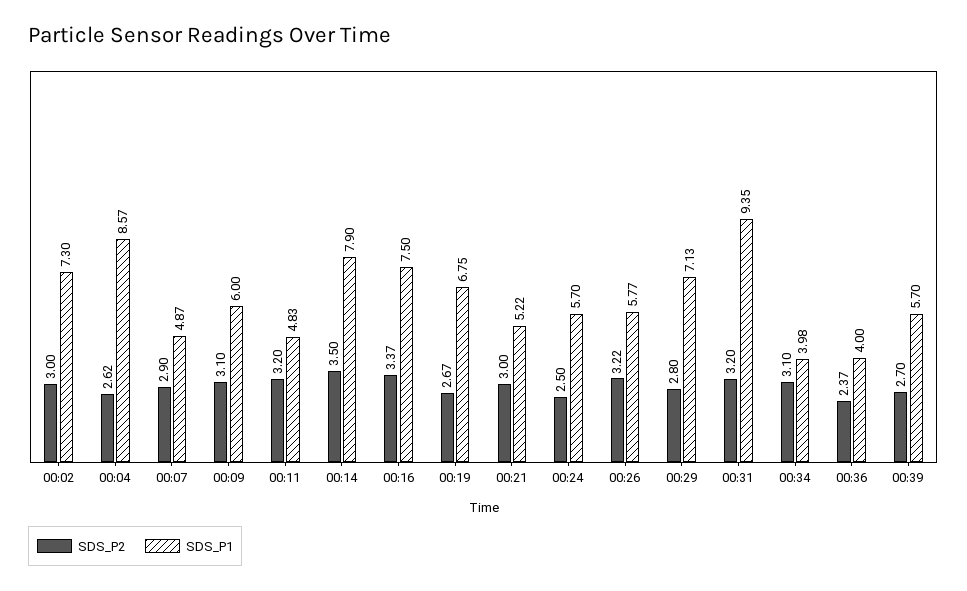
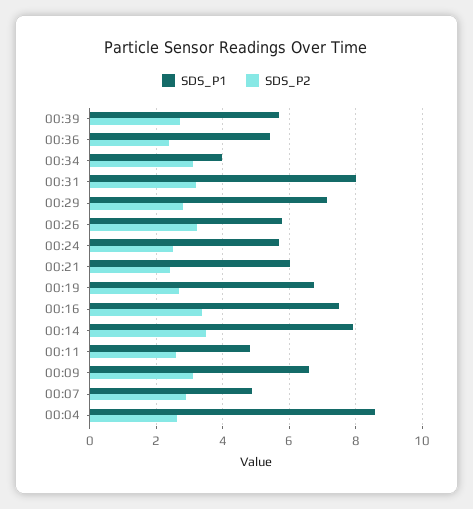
SDS_P2, 00:02: 3 -> none
SDS_P1, 00:02: 7.3 -> none
SDS_P1, 00:09: 6 -> 6.6
SDS_P2, 00:11: 3.2 -> 2.6
SDS_P2, 00:21: 3 -> 2.4
SDS_P1, 00:21: 5.22 -> 6
SDS_P1, 00:31: 9.35 -> 8
SDS_P1, 00:36: 4 -> 5.4

